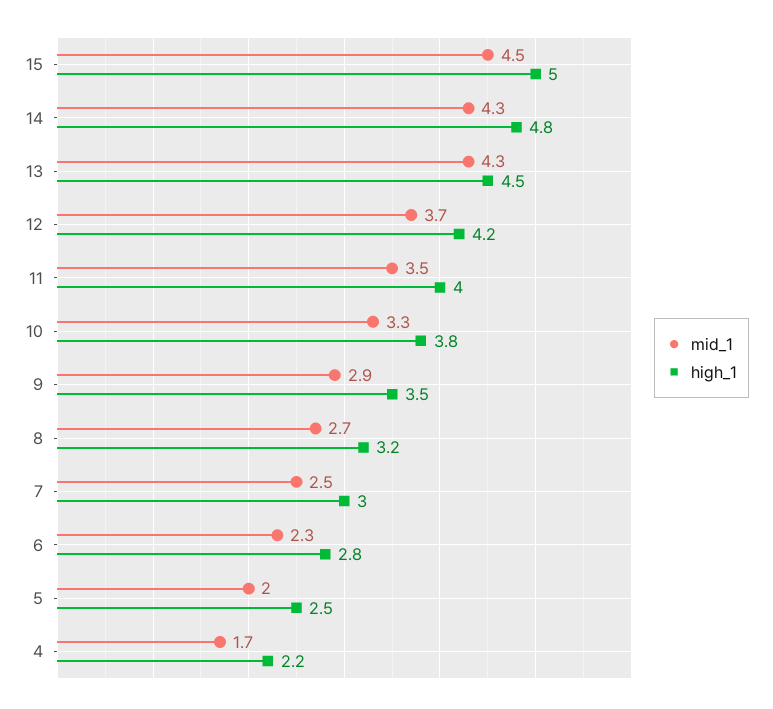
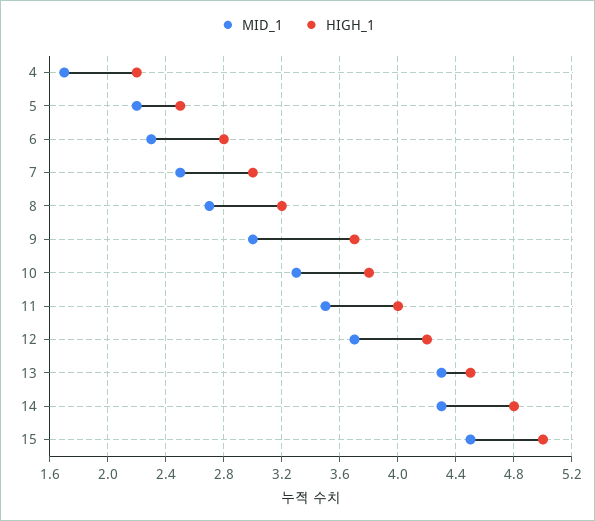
mid_1, 9: 2.9 -> 3
high_1, 9: 3.5 -> 3.7
mid_1, 5: 2 -> 2.2

